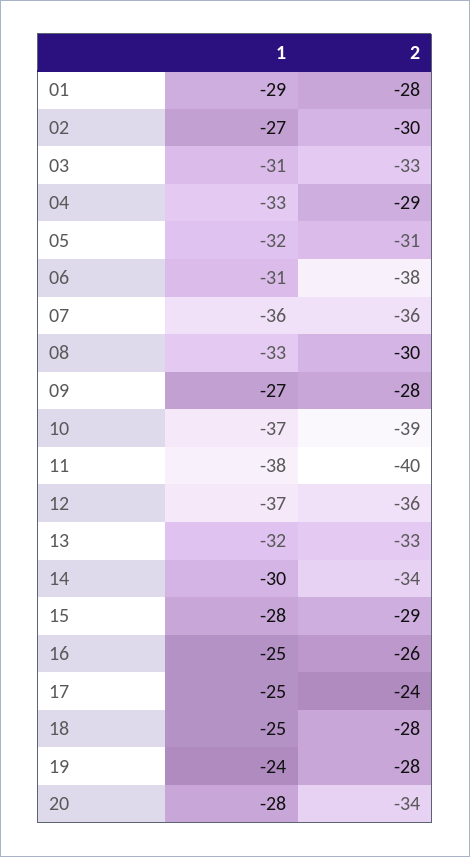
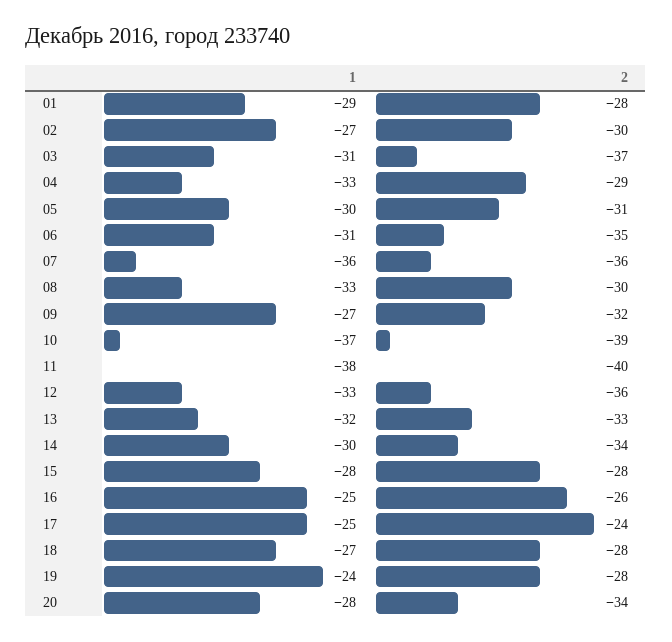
2, 03: -33 -> -37
1, 05: -32 -> -30
2, 06: -38 -> -35
2, 09: -28 -> -32
1, 12: -37 -> -33
2, 15: -29 -> -28
1, 18: -25 -> -27

